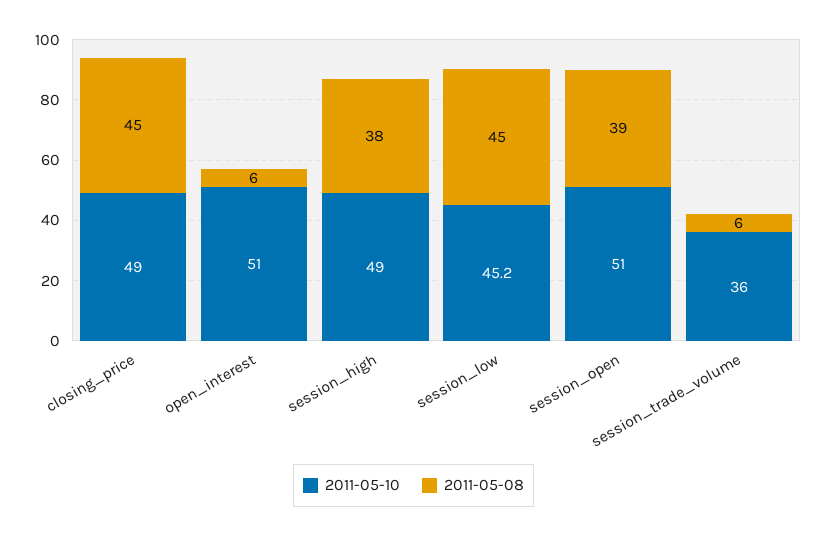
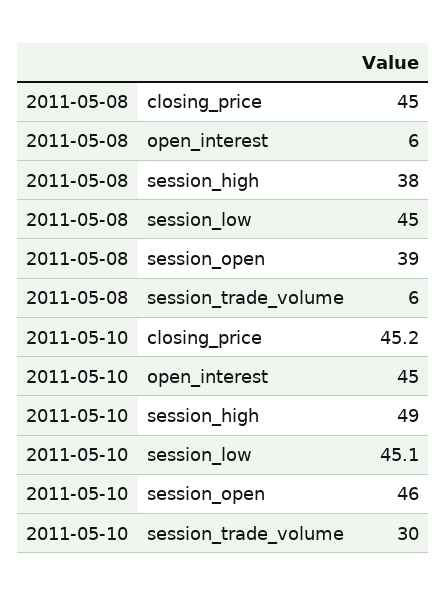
2011-05-10, closing_price: 49 -> 45.2
2011-05-10, open_interest: 51 -> 45
2011-05-10, session_low: 45.2 -> 45.1
2011-05-10, session_open: 51 -> 46
2011-05-10, session_trade_volume: 36 -> 30

